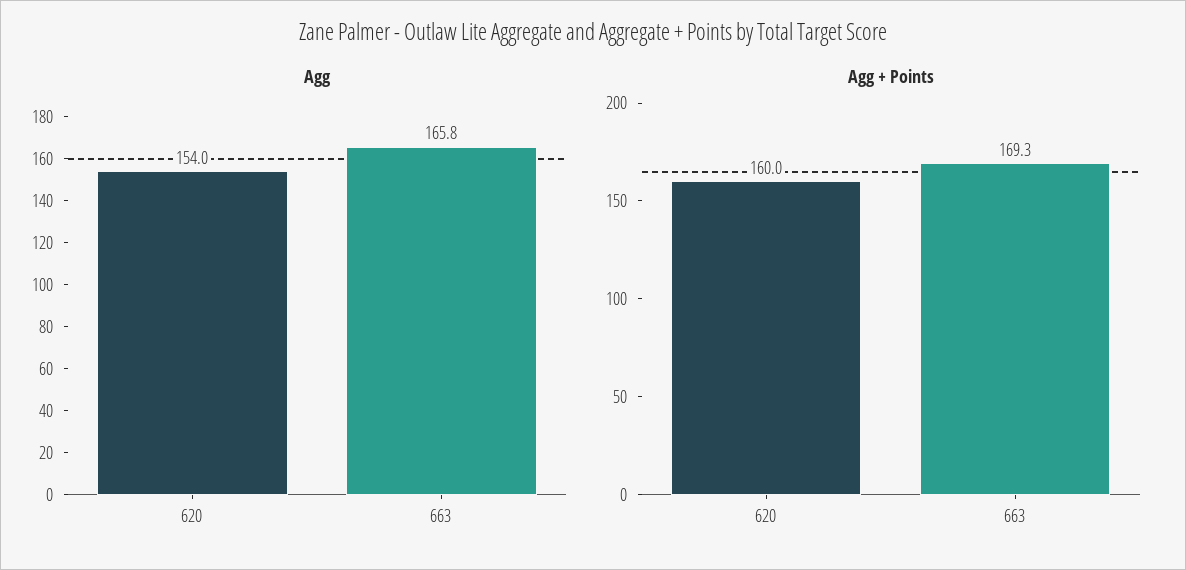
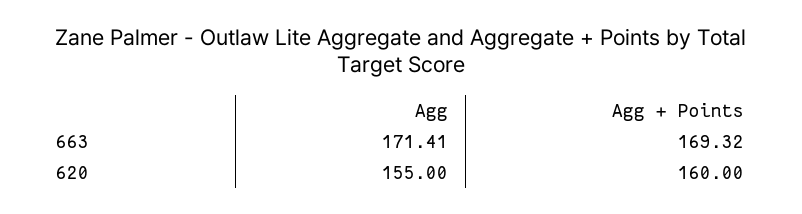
Agg, 620: 154 -> 155
Agg, 663: 165.8 -> 171.41

